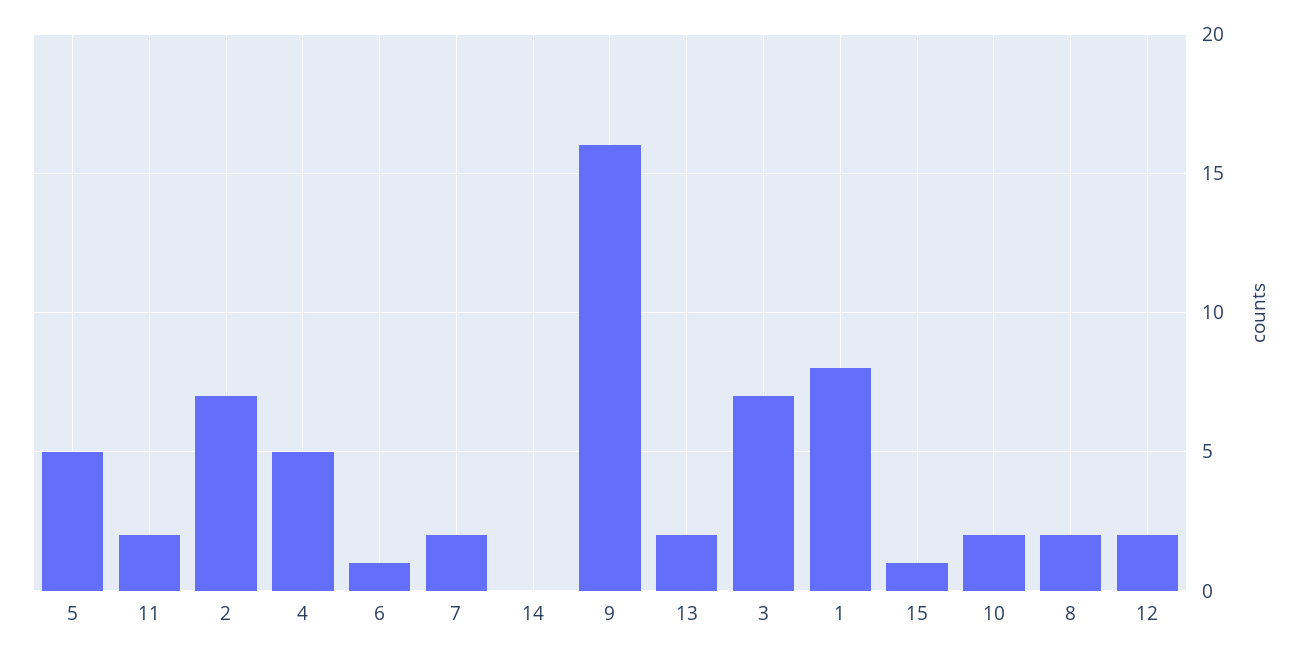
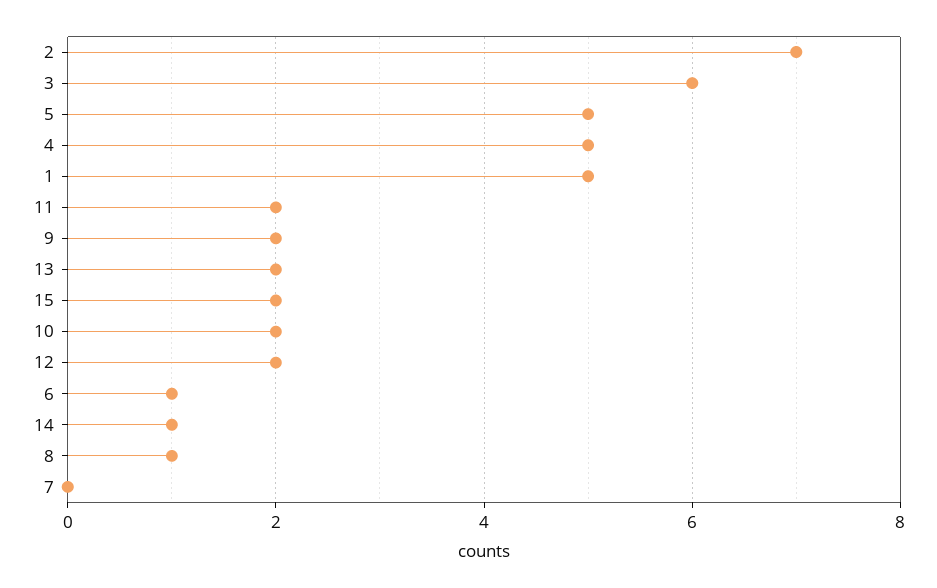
7: 2 -> 0
14: 0 -> 1
9: 16 -> 2
3: 7 -> 6
1: 8 -> 5
15: 1 -> 2
8: 2 -> 1

